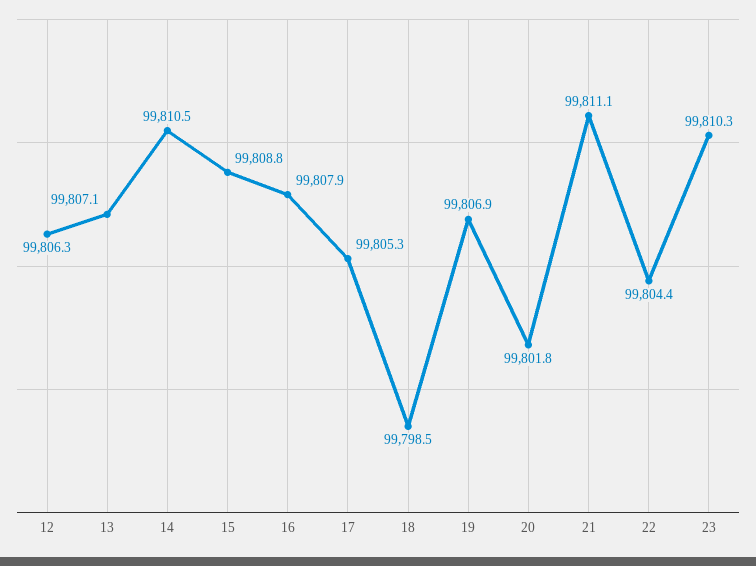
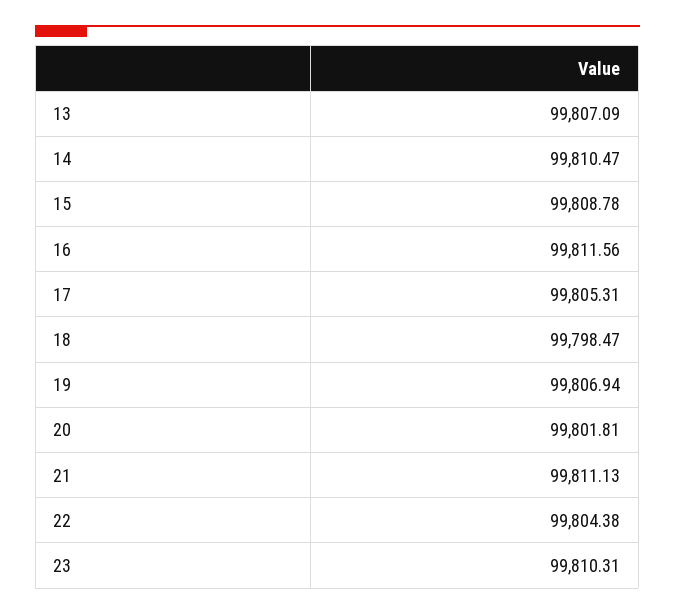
12: 99806.3 -> none
16: 99807.9 -> 99811.56

